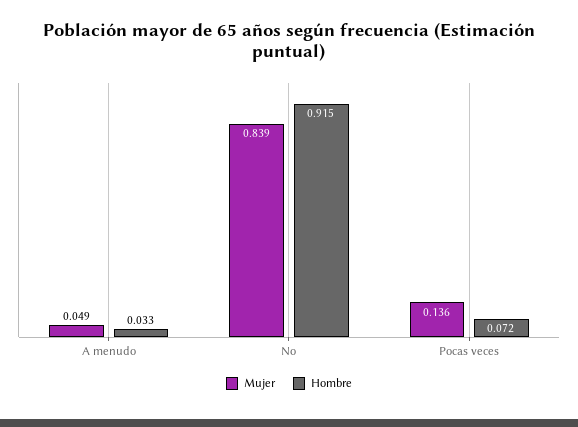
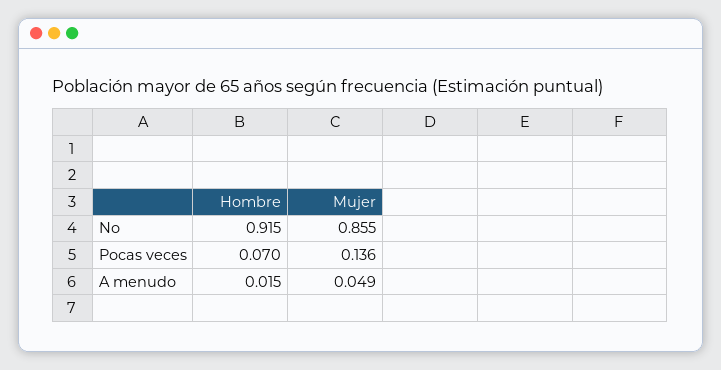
Hombre, A menudo: 0.033 -> 0.015
Mujer, No: 0.839 -> 0.855
Hombre, Pocas veces: 0.072 -> 0.07

